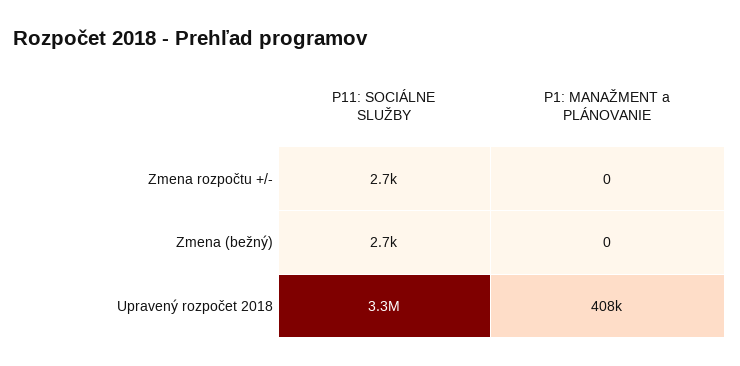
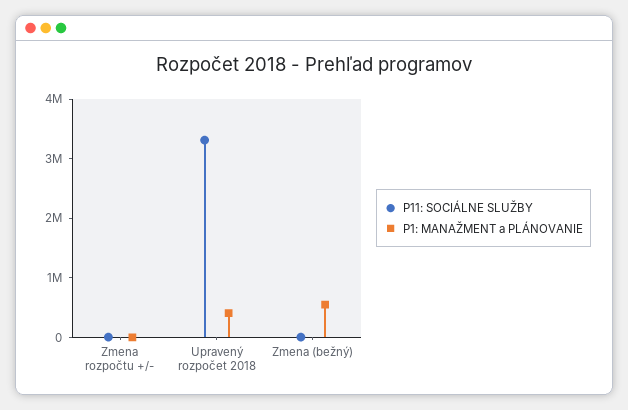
P1: MANAŽMENT a PLÁNOVANIE, Zmena (bežný): 0 -> 600000

